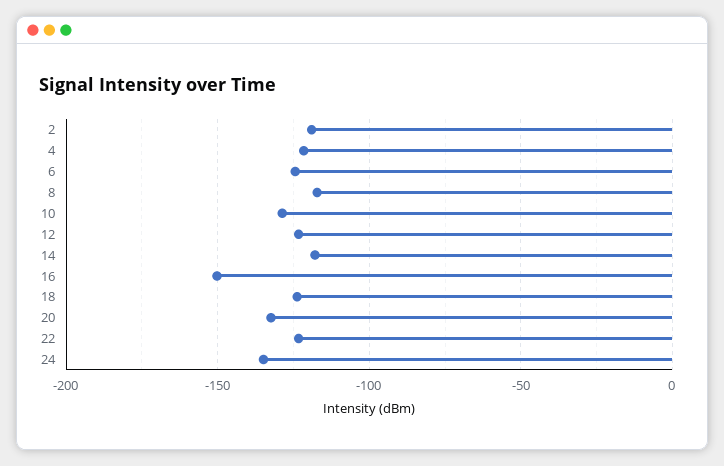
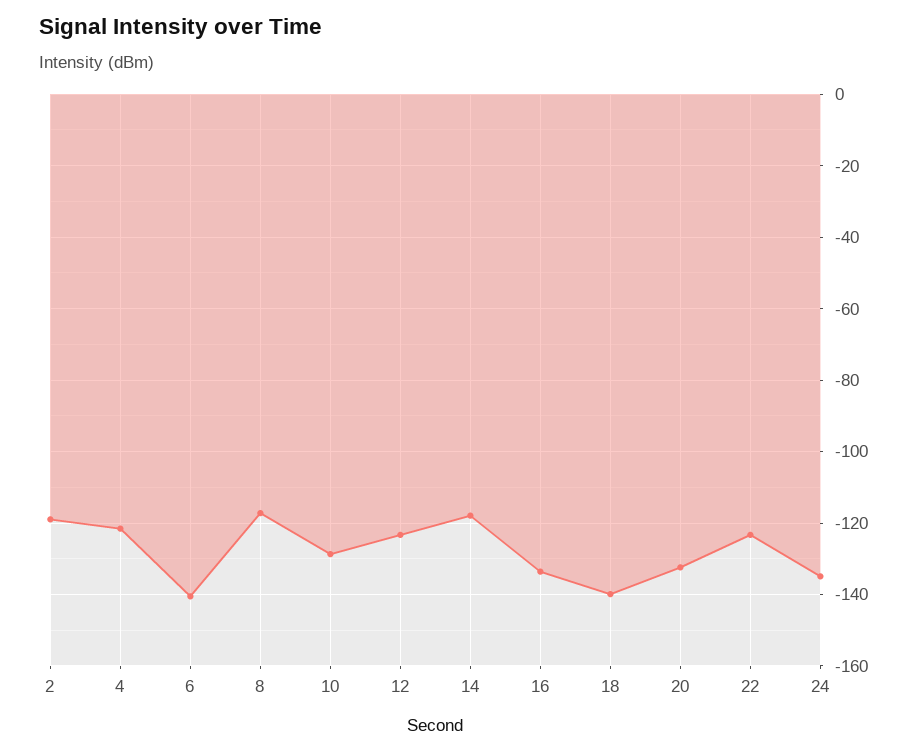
6: -125 -> -140
16: -150 -> -134
18: -125 -> -140

